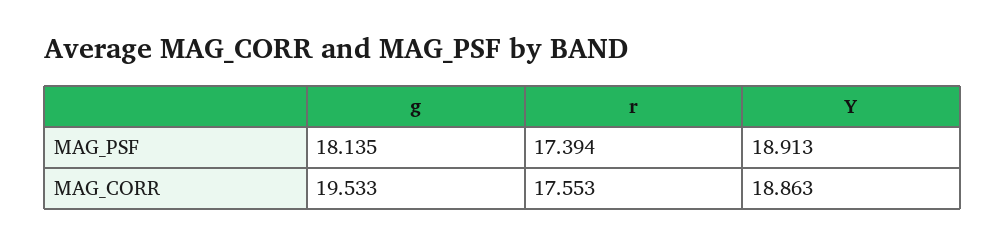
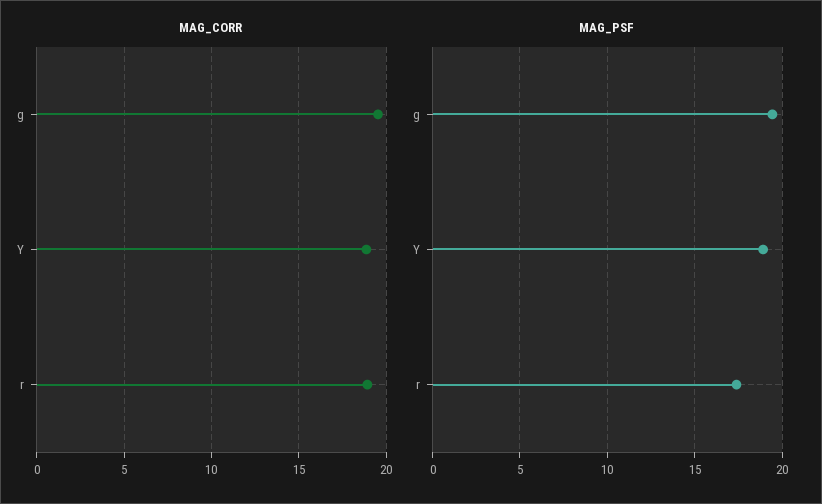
MAG_PSF, g: 18.135 -> 19.5
MAG_CORR, r: 17.553 -> 19

